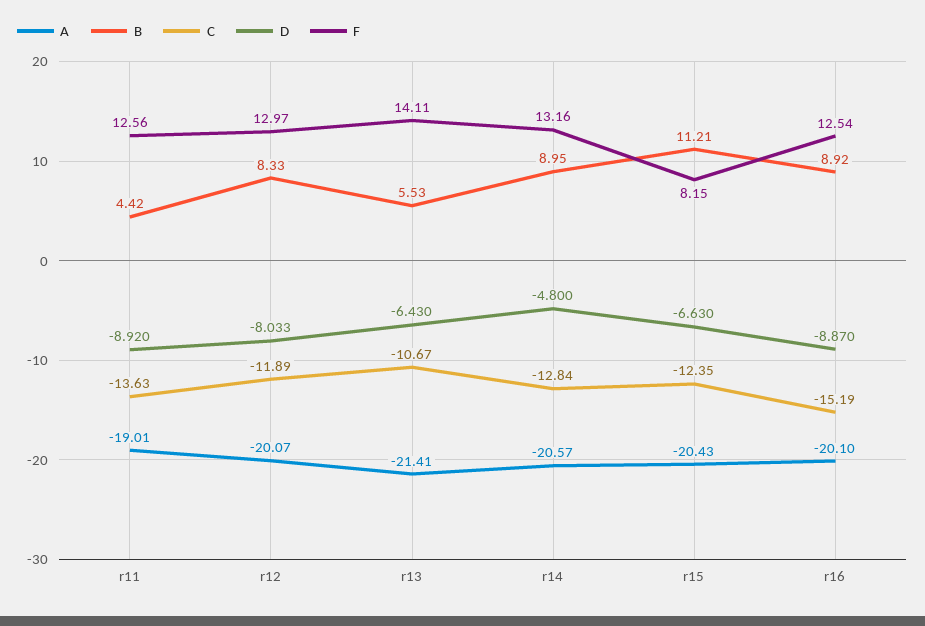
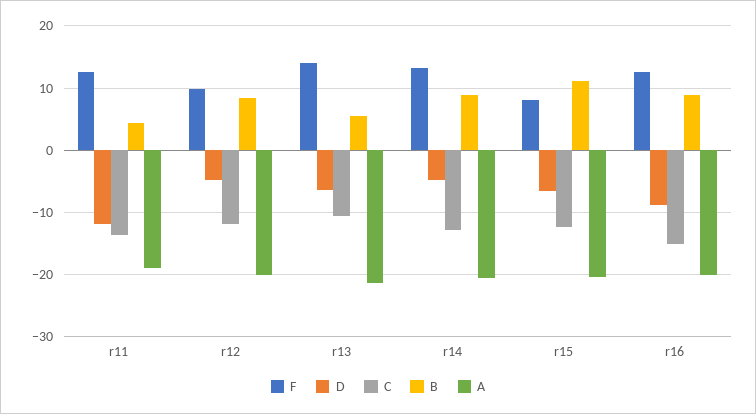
D, r11: -8.92 -> -12
D, r12: -8.033 -> -5
F, r12: 12.97 -> 10

